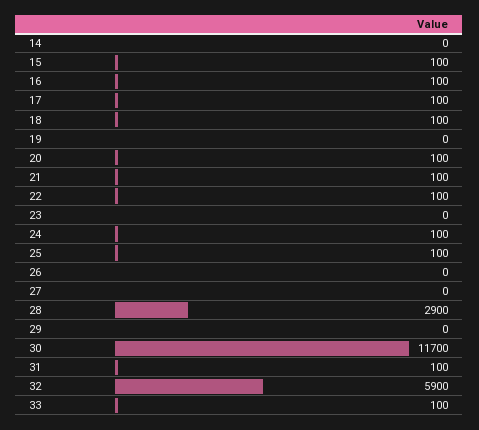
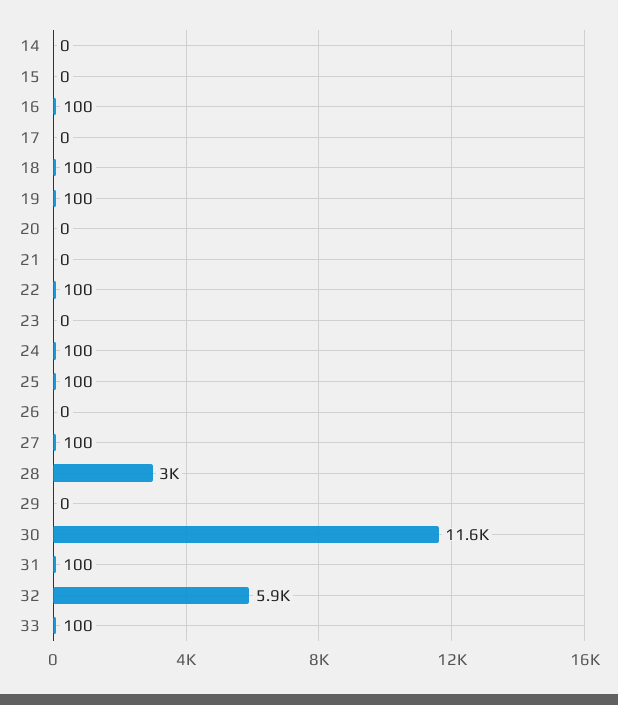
15: 100 -> 0
17: 100 -> 0
19: 0 -> 100
20: 100 -> 0
21: 100 -> 0
27: 0 -> 100
28: 2900 -> 3000
30: 11700 -> 11600

